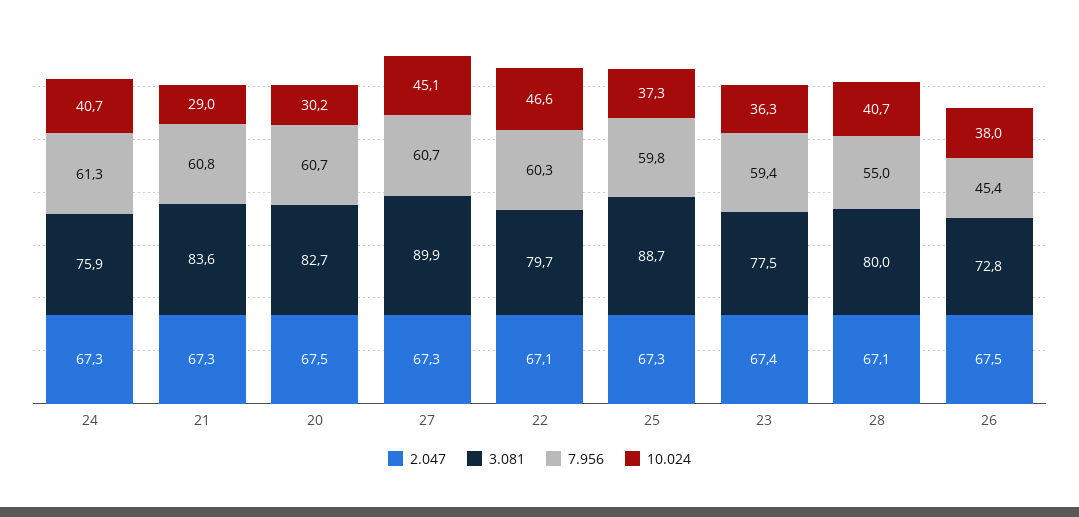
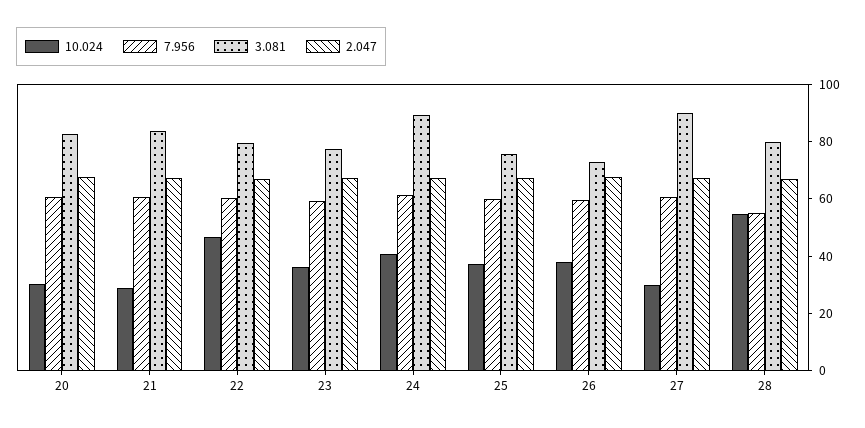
3.081, 24: 75.9 -> 90
10.024, 27: 45.1 -> 30
3.081, 25: 88.7 -> 75
10.024, 28: 40.7 -> 55
7.956, 26: 45.4 -> 60

